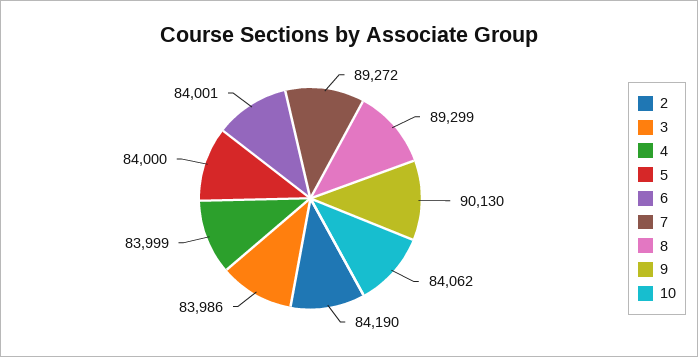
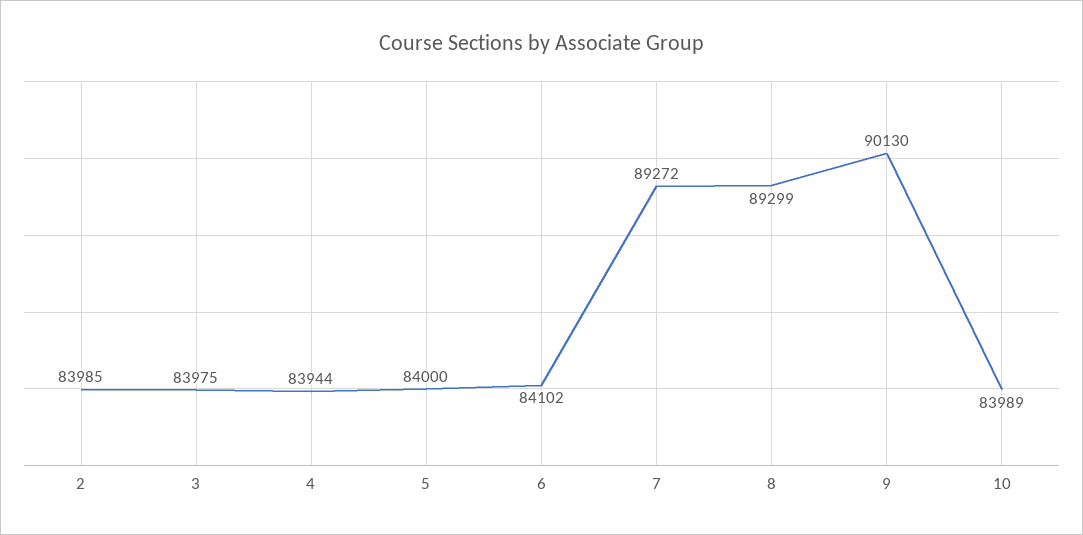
2: 84190 -> 83985
3: 83986 -> 83975
4: 83999 -> 83944
6: 84001 -> 84102
10: 84062 -> 83989

